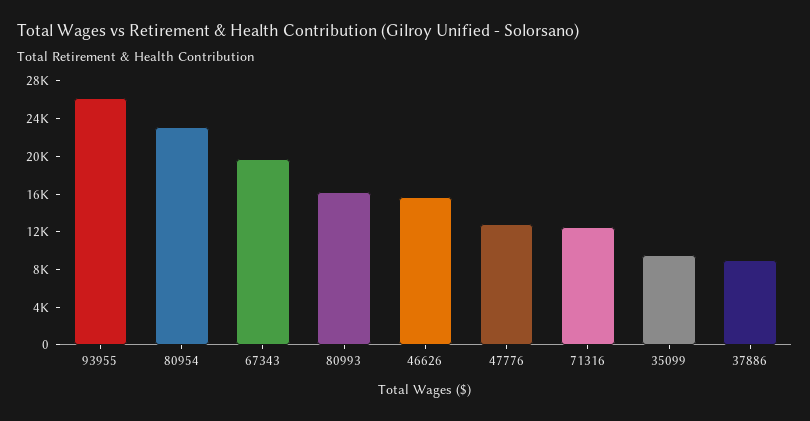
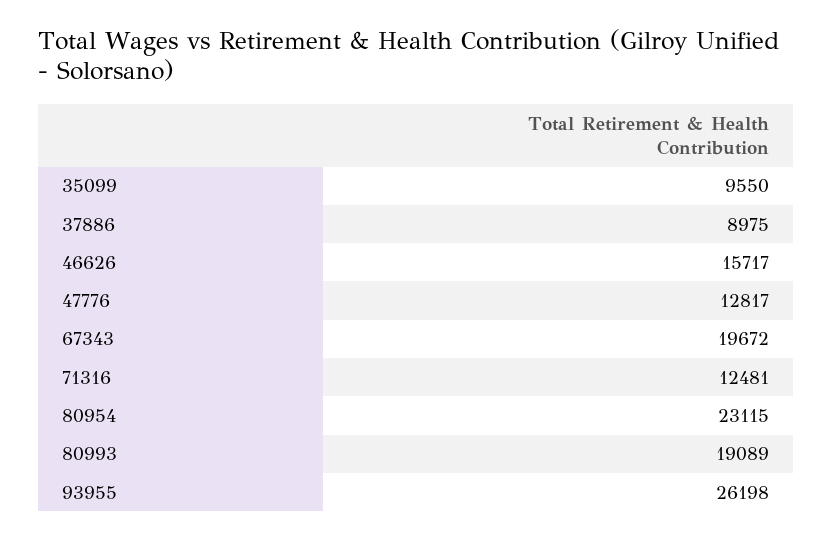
80993: 16000 -> 19089

